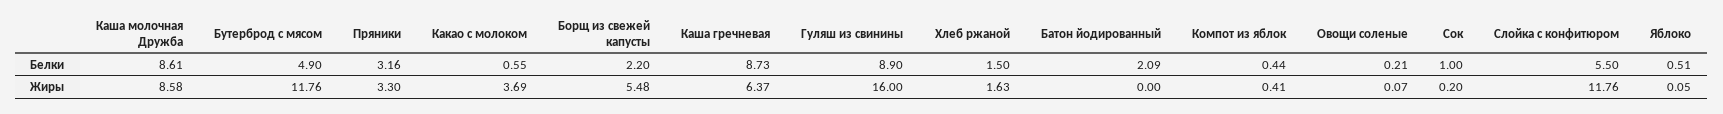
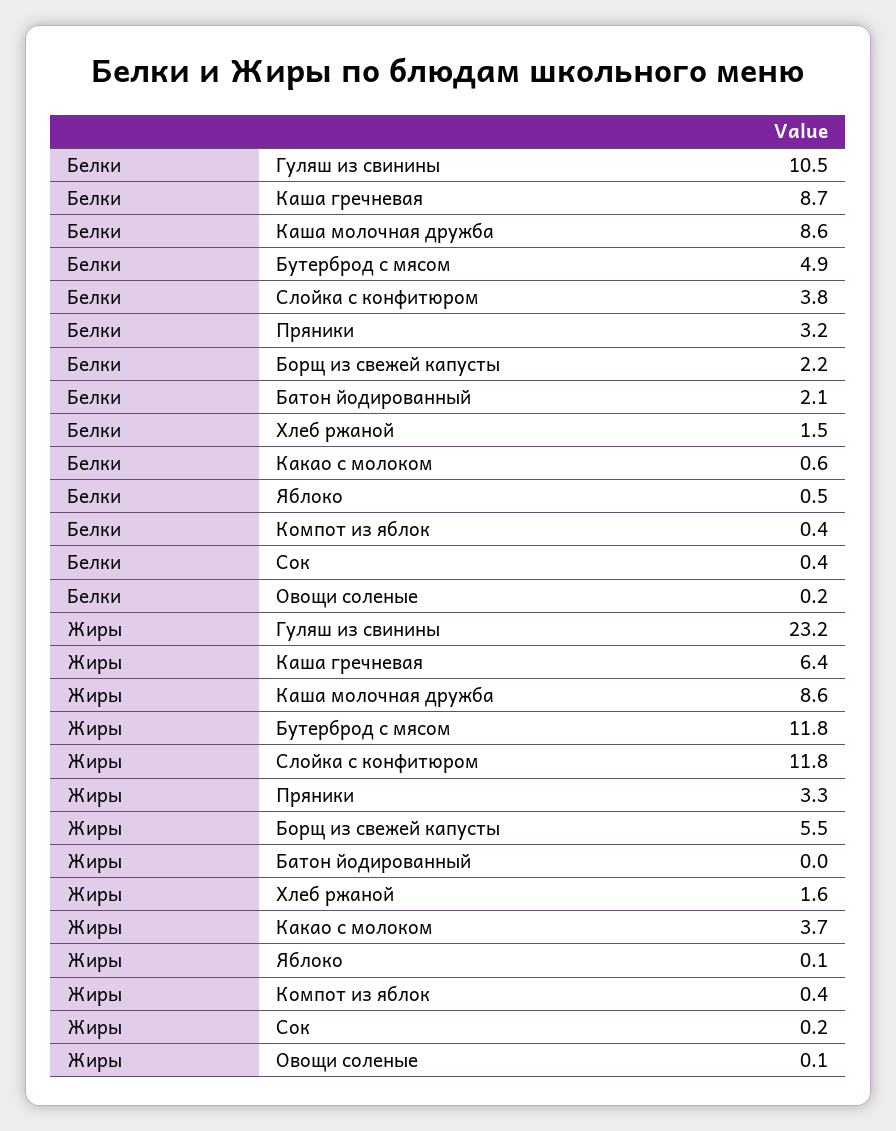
Гуляш из свинины, Белки: 8.9 -> 10.5
Сок, Белки: 1 -> 0.4
Слойка с конфитюром, Белки: 5.5 -> 3.8
Гуляш из свинины, Жиры: 16 -> 23.2

